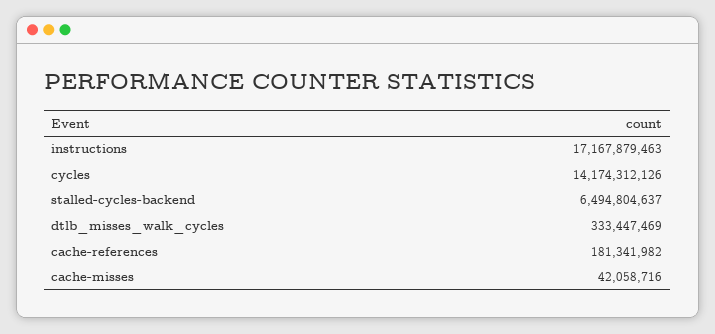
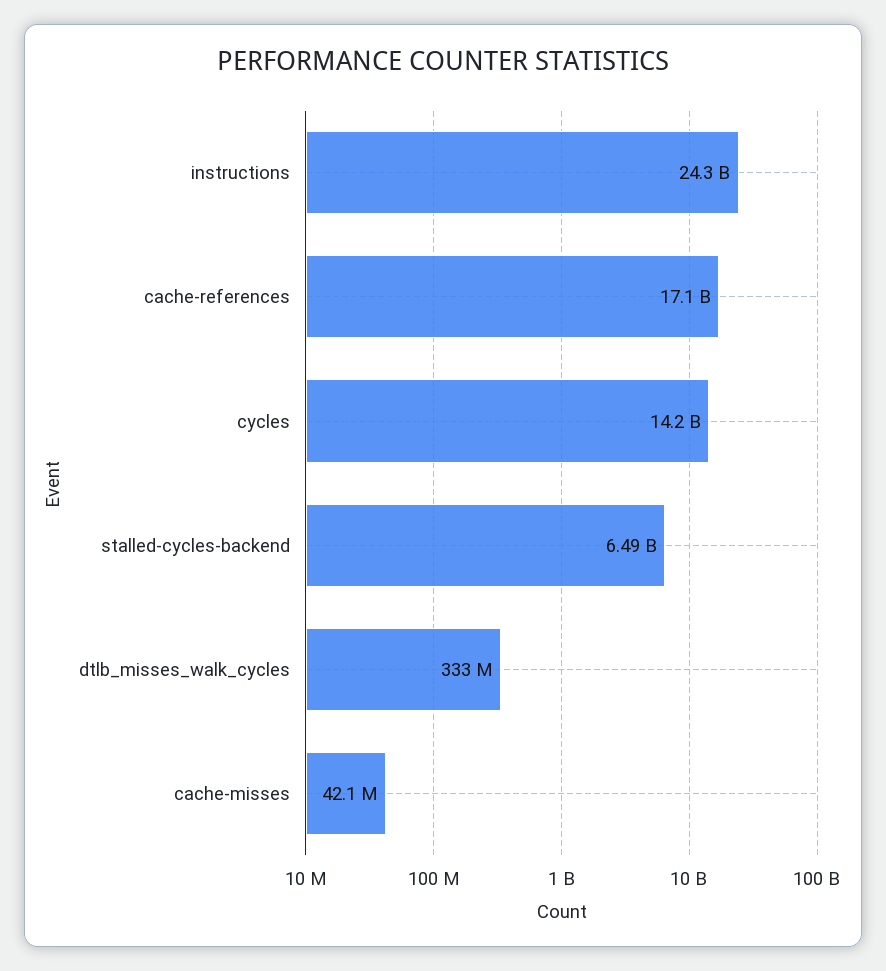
instructions: 17167879463 -> 24300000000
cache-references: 181341982 -> 17100000000

